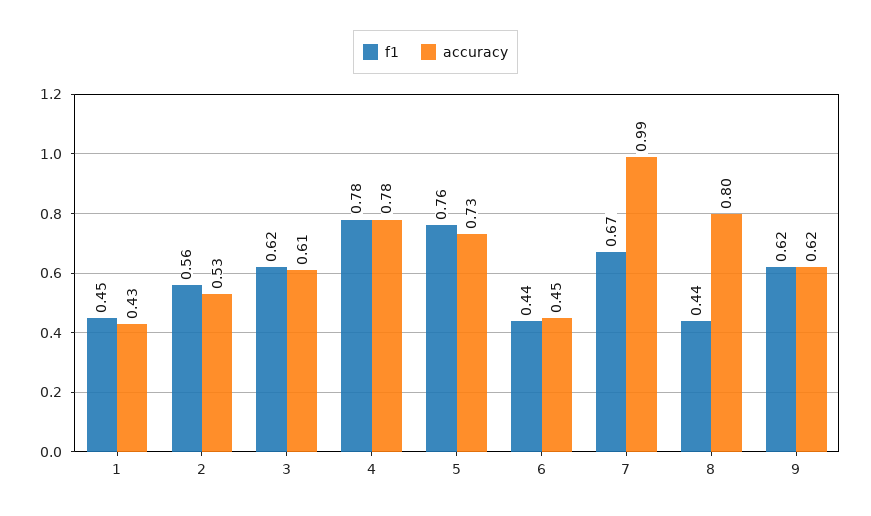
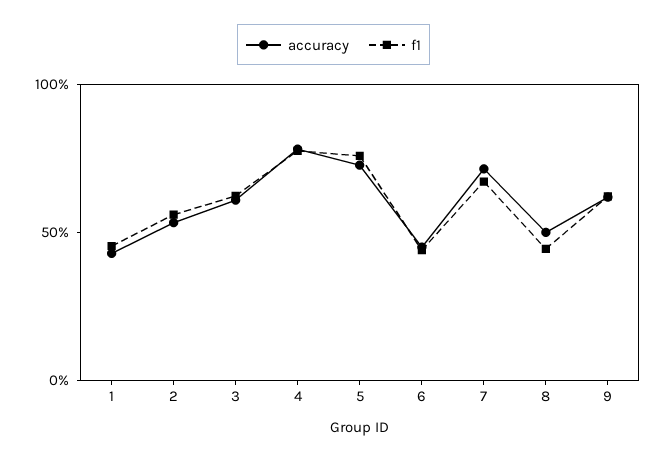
accuracy, 7: 0.99 -> 0.7
accuracy, 8: 0.8 -> 0.5

